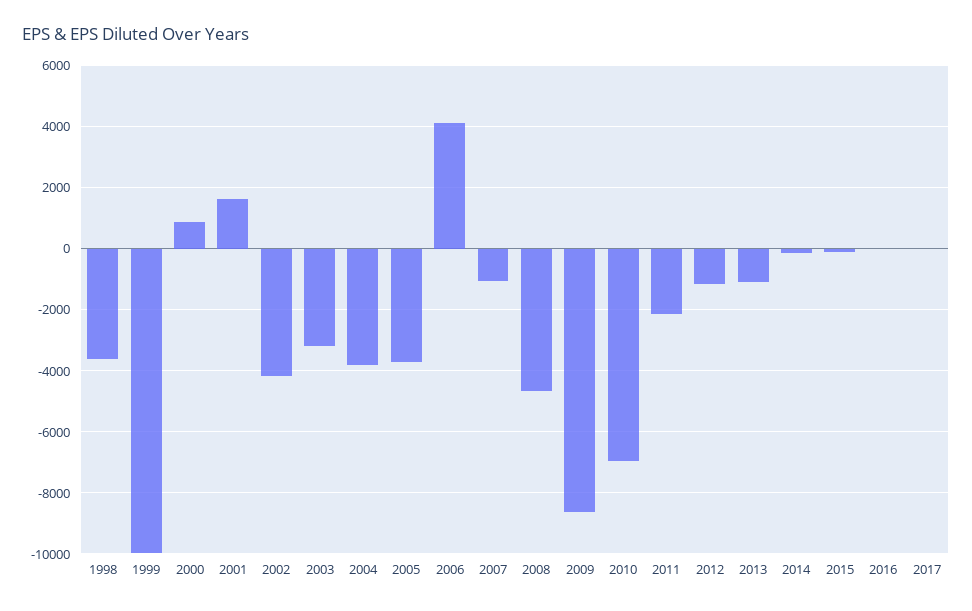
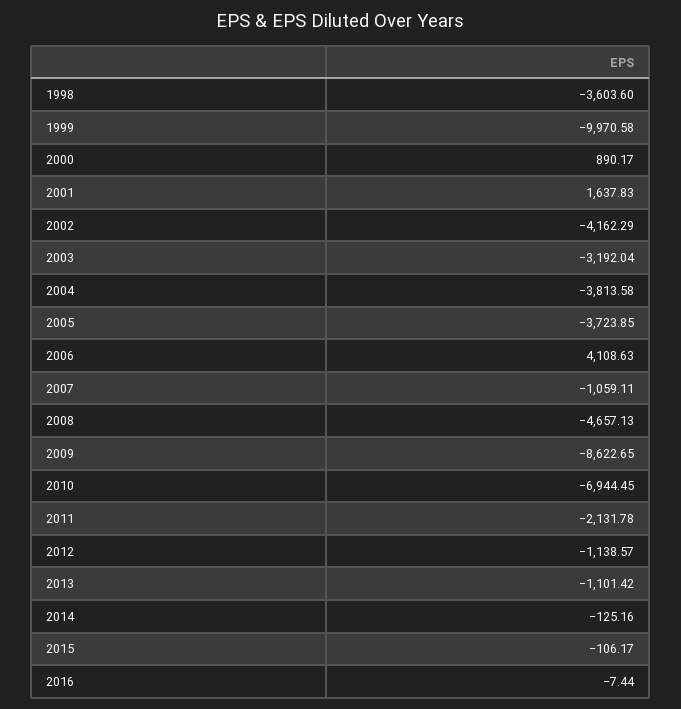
2017: 0 -> none

